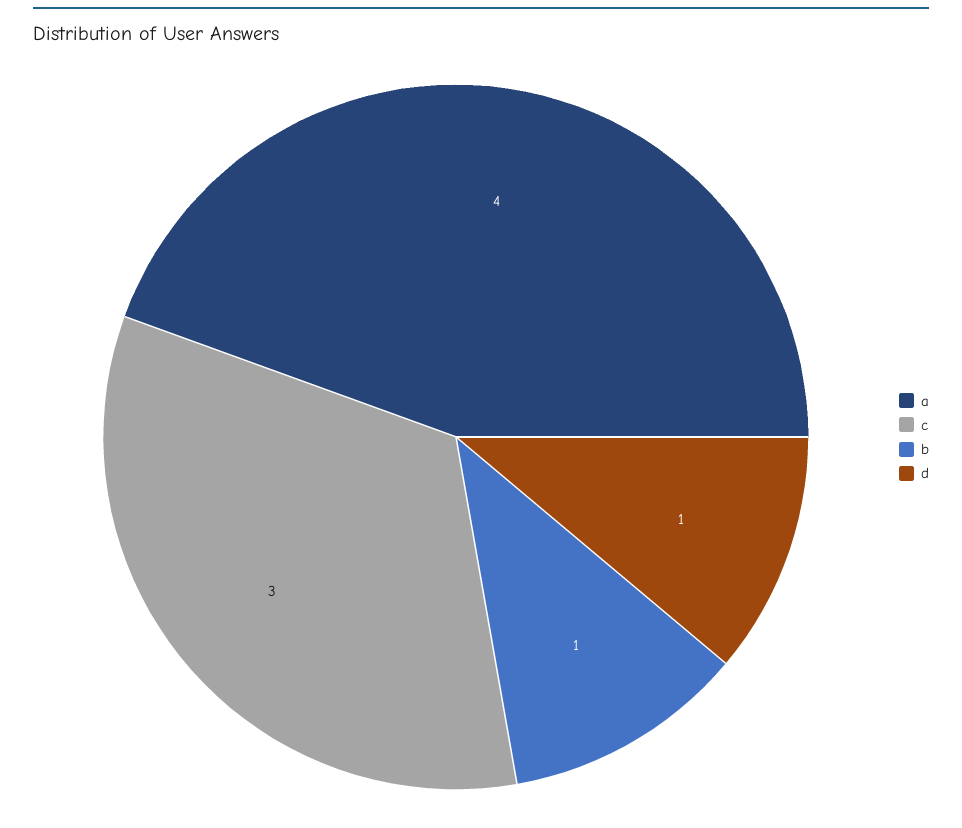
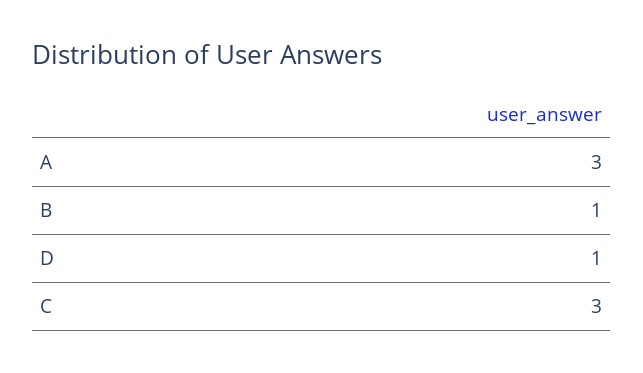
a: 4 -> 3

